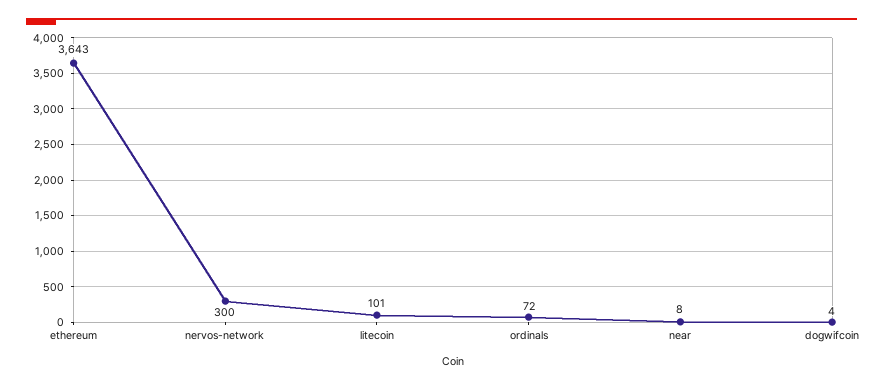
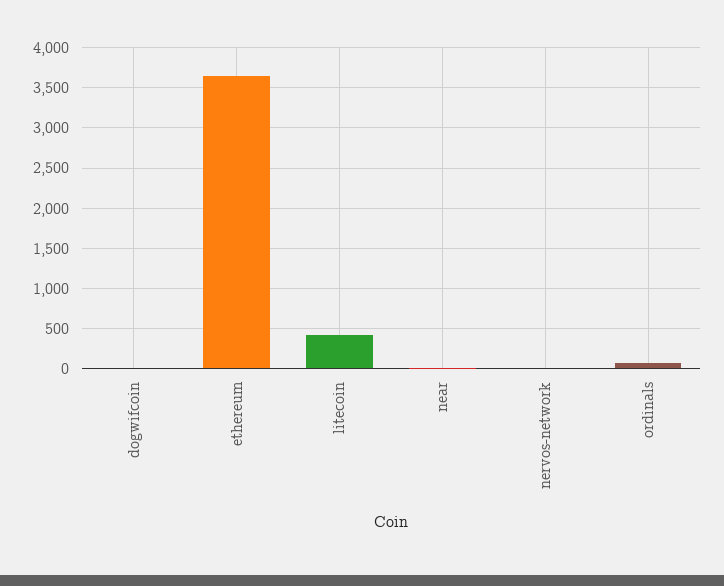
nervos-network: 300 -> 0
litecoin: 101 -> 400

